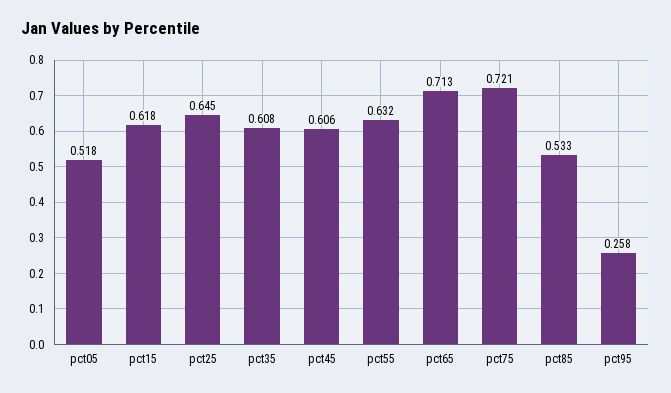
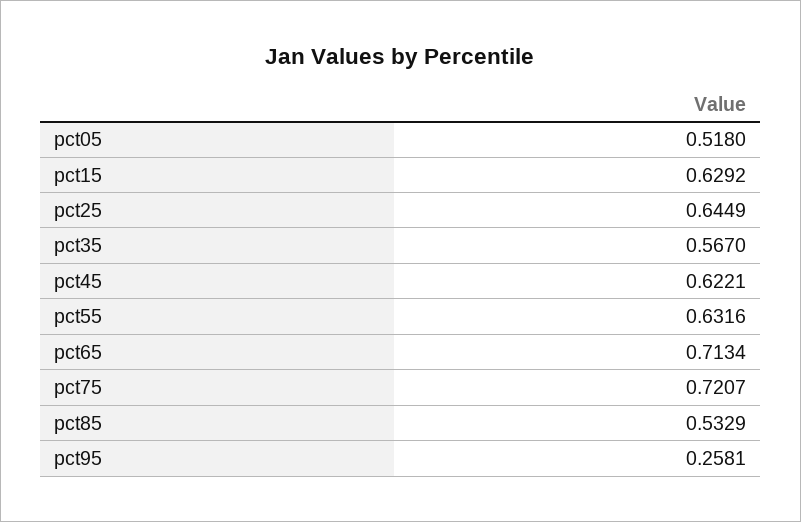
pct15: 0.618 -> 0.6292
pct35: 0.608 -> 0.567
pct45: 0.606 -> 0.6221

